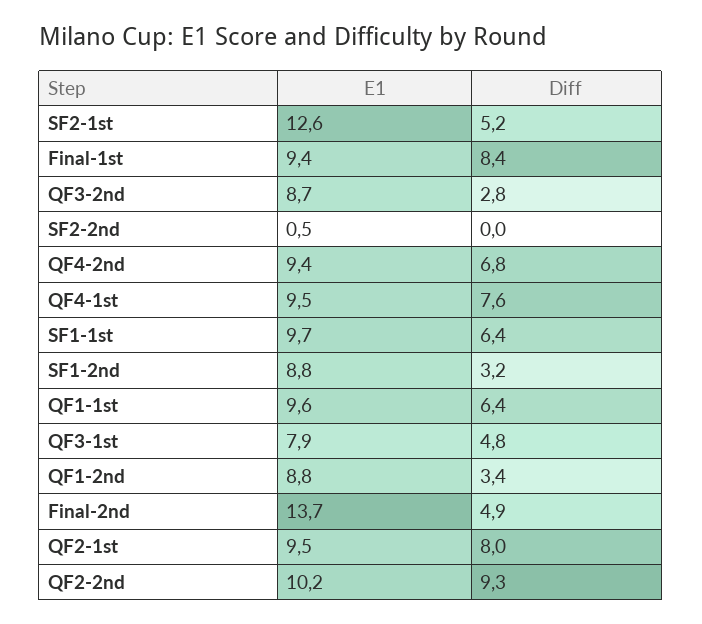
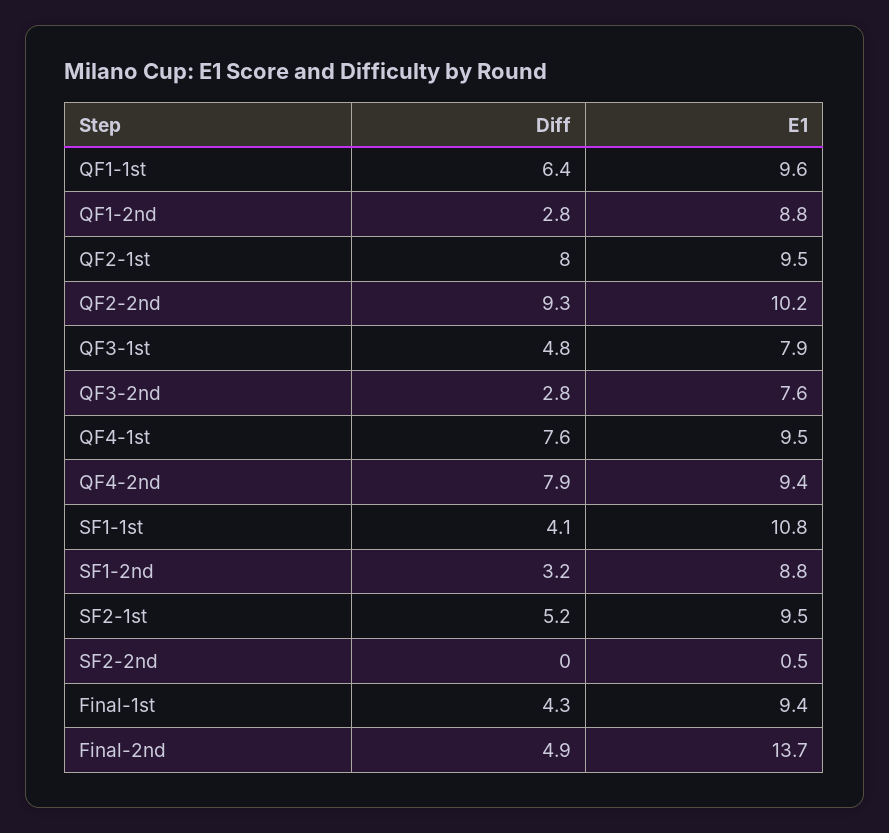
E1, SF2-1st: 12.6 -> 9.5
Diff, Final-1st: 8.4 -> 4.3
E1, QF3-2nd: 8.7 -> 7.6
Diff, QF4-2nd: 6.8 -> 7.9
E1, SF1-1st: 9.7 -> 10.8
Diff, SF1-1st: 6.4 -> 4.1
Diff, QF1-2nd: 3.4 -> 2.8

